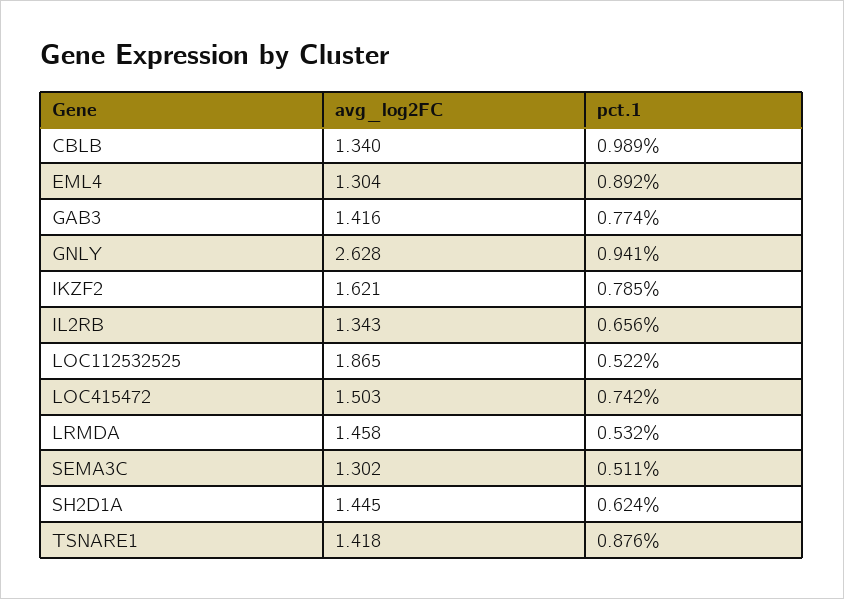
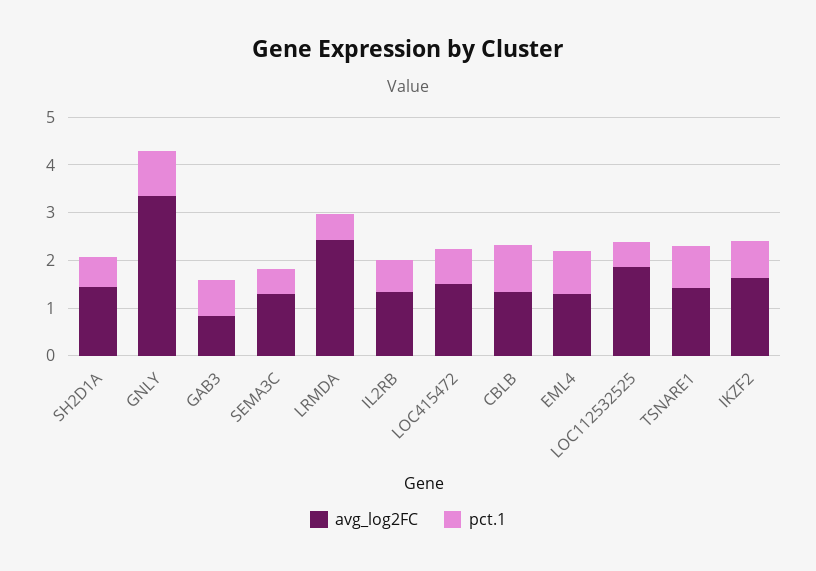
avg_log2FC, GAB3: 1.416 -> 0.8
avg_log2FC, GNLY: 2.628 -> 3.4
avg_log2FC, LRMDA: 1.458 -> 2.4

